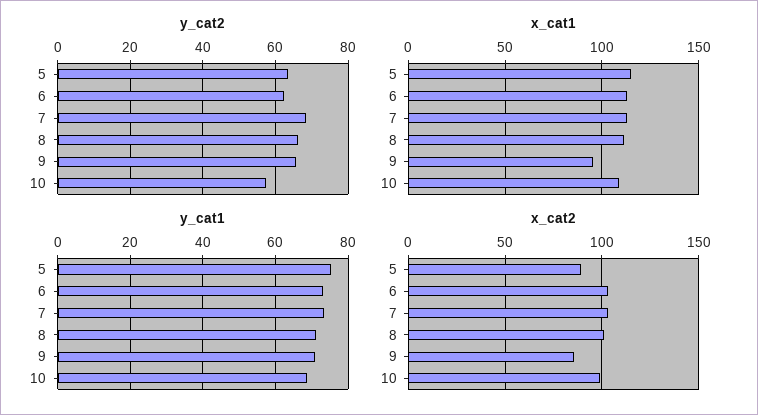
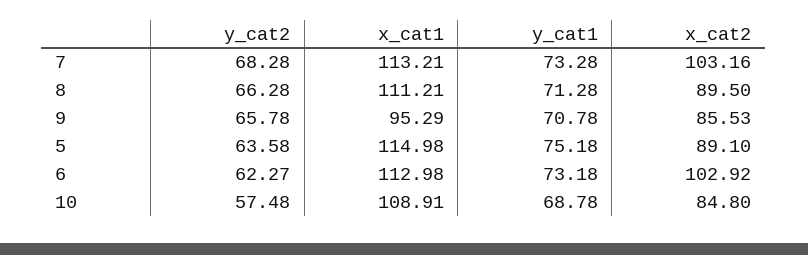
x_cat2, 8: 100 -> 89.5
x_cat2, 10: 100 -> 84.8

